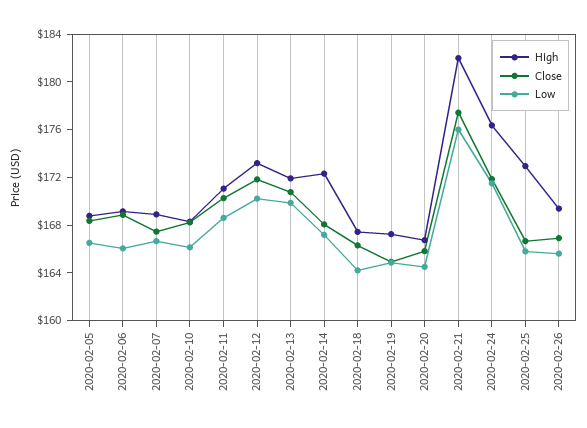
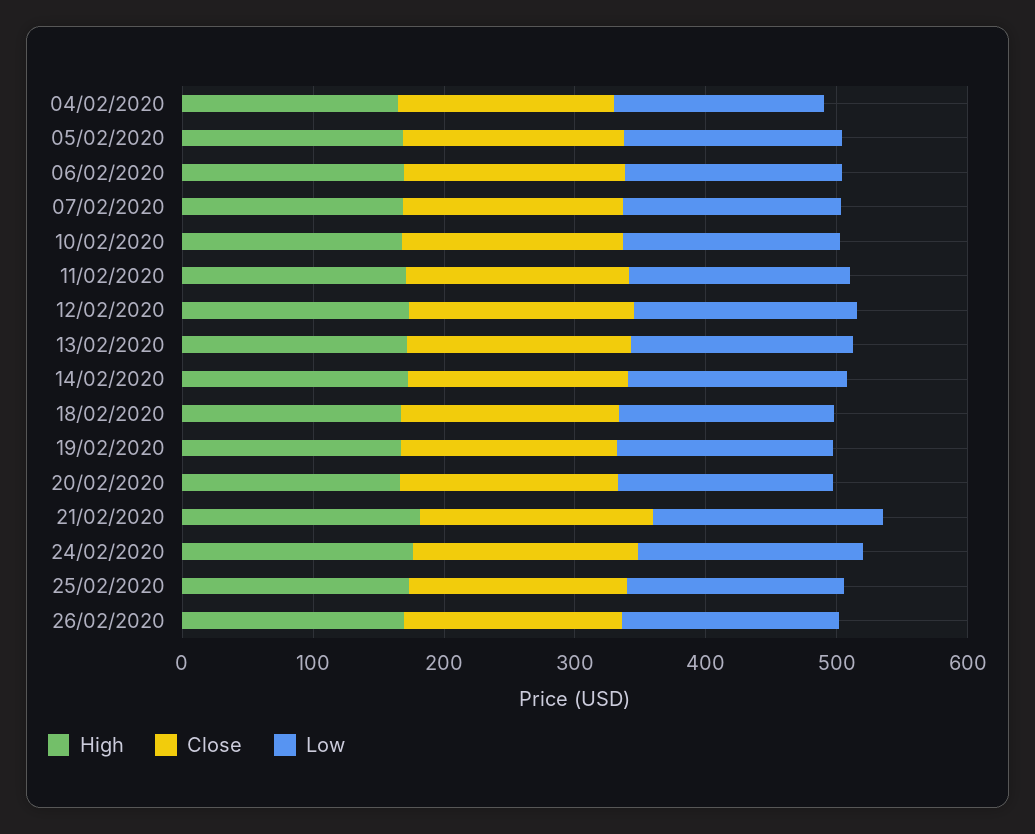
High, 04/02/2020: none -> 160
Close, 04/02/2020: none -> 160
Low, 04/02/2020: none -> 160

